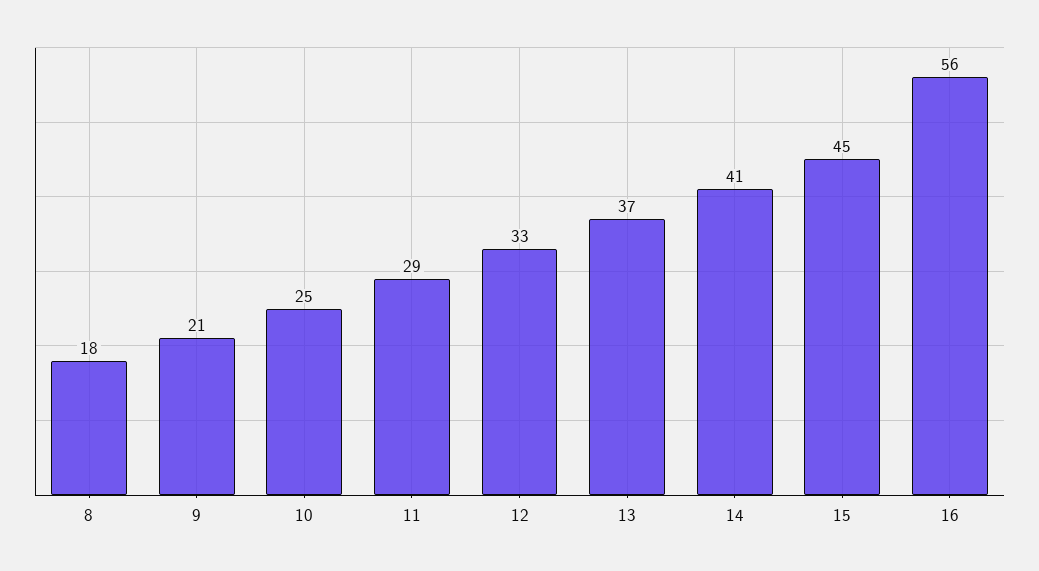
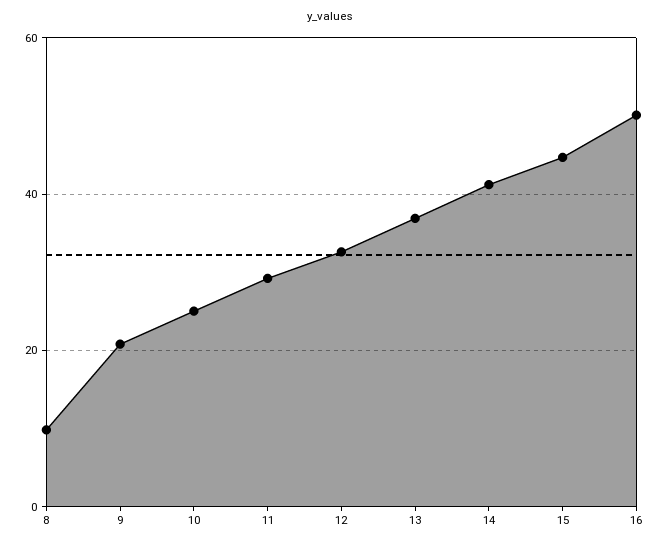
8: 18 -> 10
16: 56 -> 50

